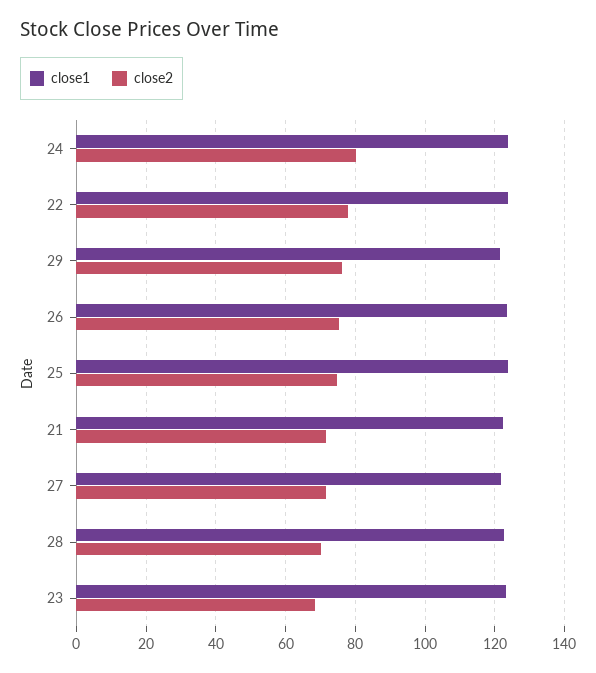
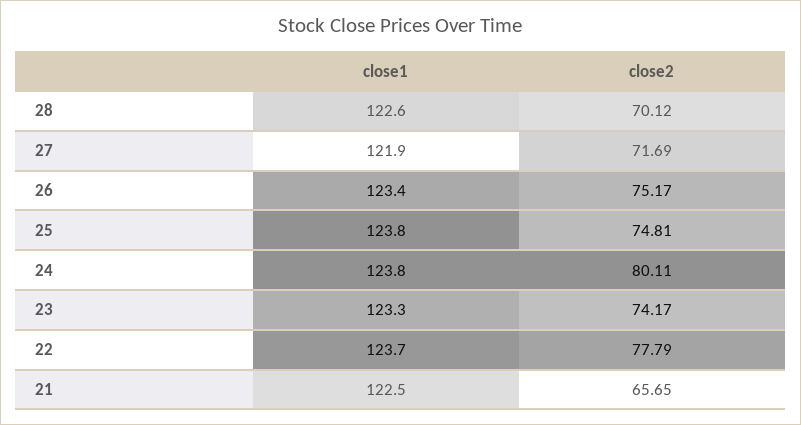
close1, 29: 122 -> none
close2, 29: 76 -> none
close2, 21: 72 -> 65.65
close2, 23: 68 -> 74.17

